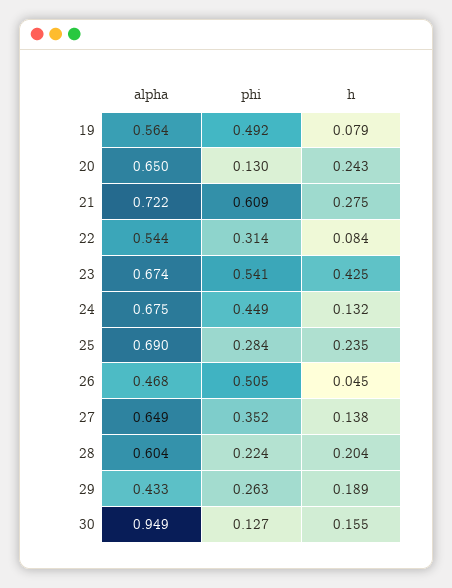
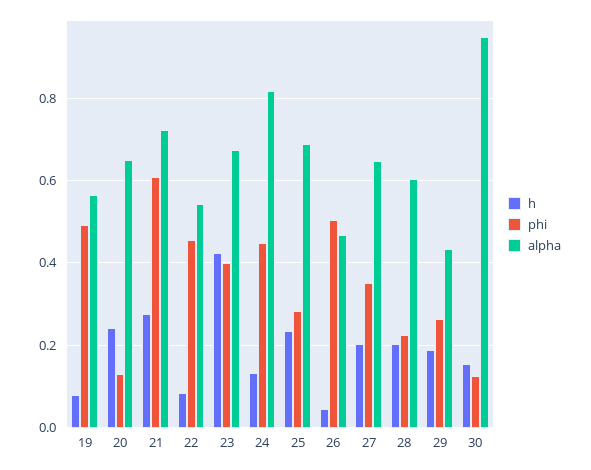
phi, 22: 0.314 -> 0.46
phi, 23: 0.541 -> 0.4
alpha, 24: 0.675 -> 0.82
h, 27: 0.138 -> 0.2

